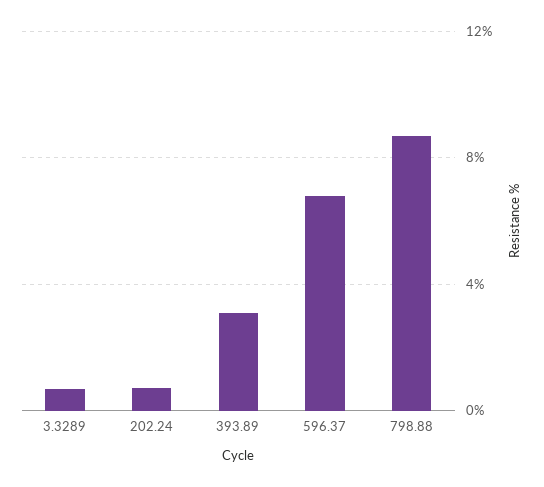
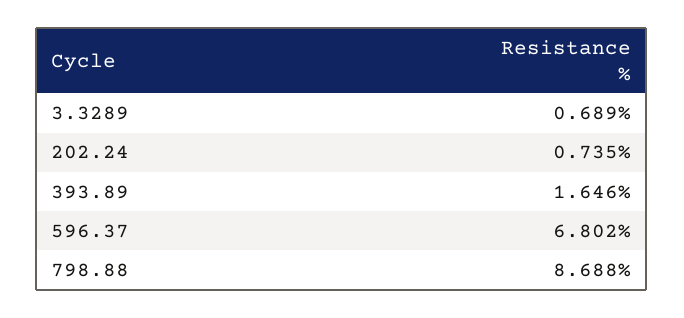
393.89: 3 -> 1.646

